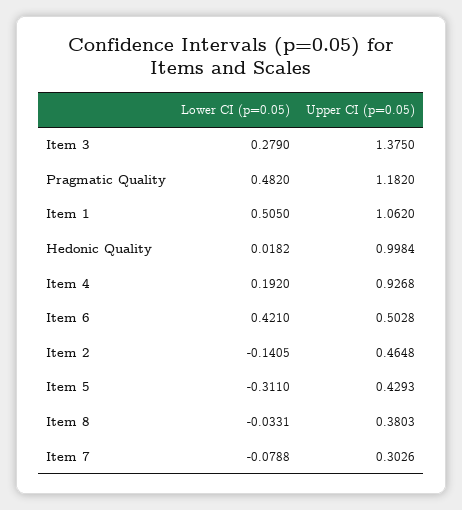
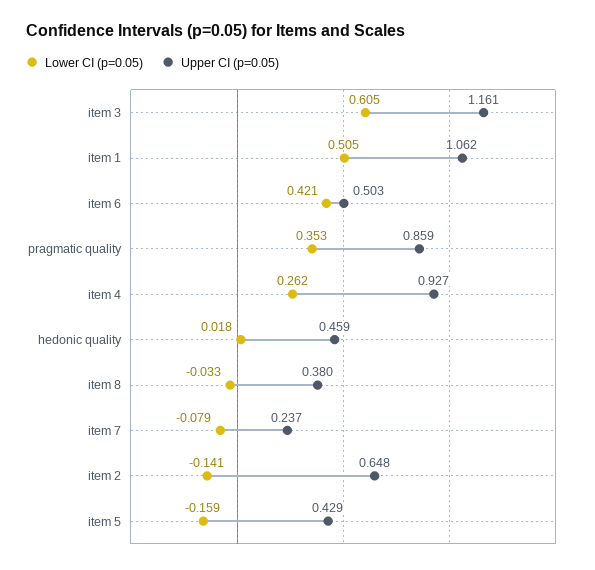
Lower CI (p=0.05), Item 3: 0.279 -> 0.605
Upper CI (p=0.05), Item 3: 1.375 -> 1.161
Lower CI (p=0.05), Pragmatic Quality: 0.482 -> 0.353
Upper CI (p=0.05), Pragmatic Quality: 1.182 -> 0.859
Upper CI (p=0.05), Hedonic Quality: 0.9984 -> 0.459
Lower CI (p=0.05), Item 4: 0.192 -> 0.262
Upper CI (p=0.05), Item 2: 0.4648 -> 0.648
Lower CI (p=0.05), Item 5: -0.311 -> -0.159
Upper CI (p=0.05), Item 7: 0.3026 -> 0.237

